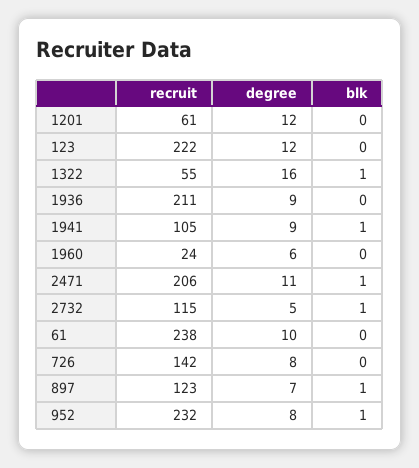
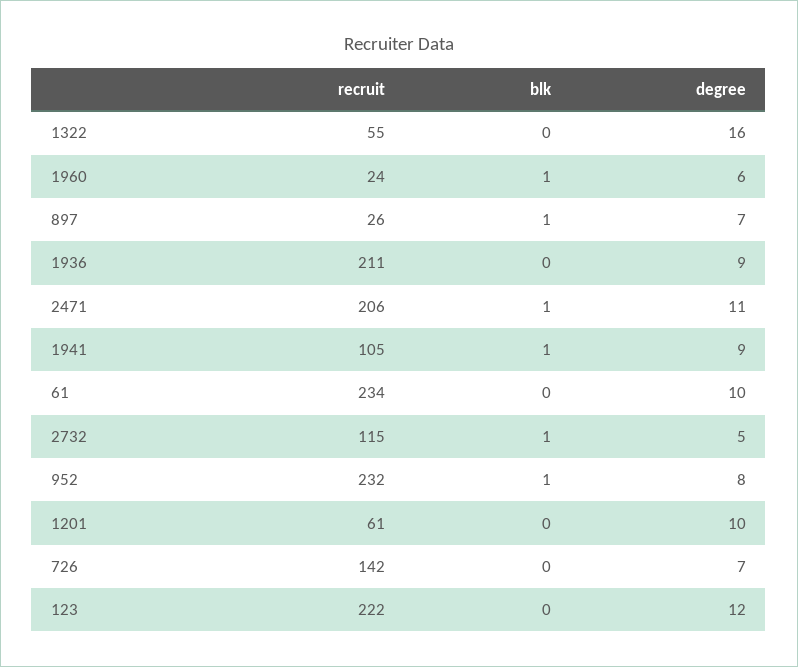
degree, 1201: 12 -> 10
blk, 1322: 1 -> 0
blk, 1960: 0 -> 1
recruit, 61: 238 -> 234
degree, 726: 8 -> 7
recruit, 897: 123 -> 26

